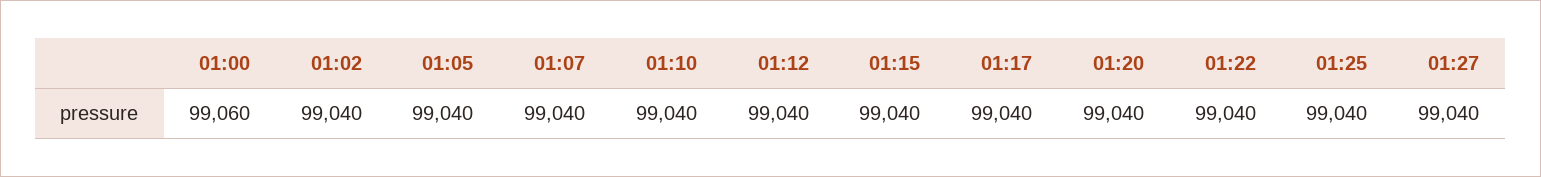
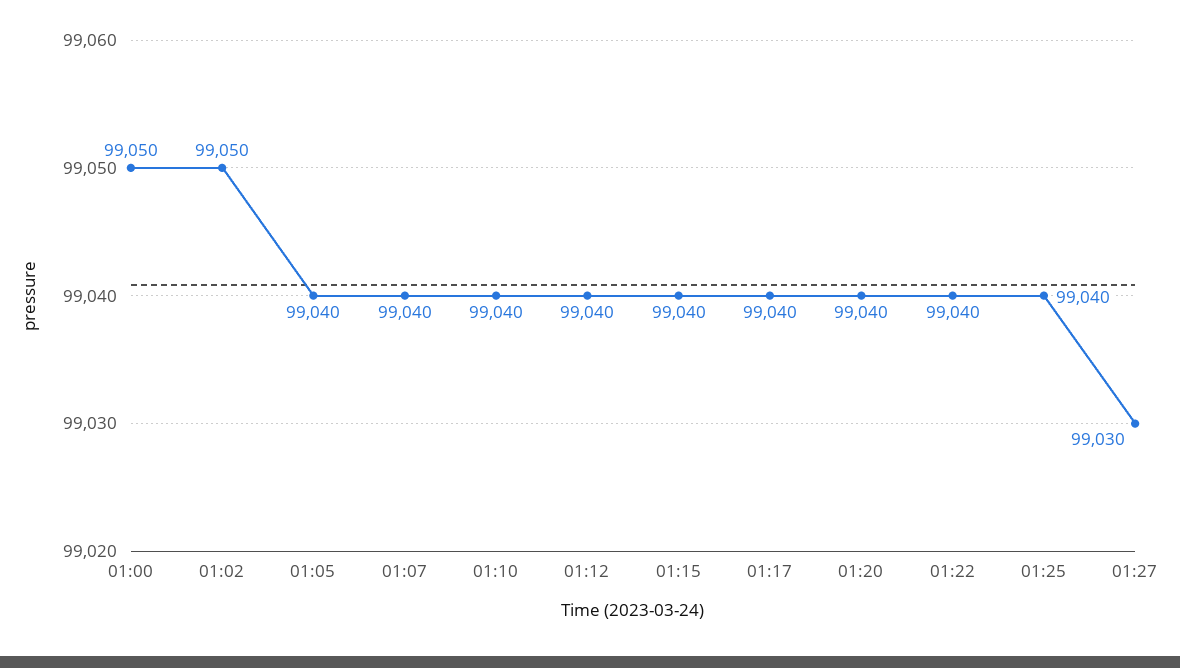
01:00: 99060 -> 99050
01:02: 99040 -> 99050
01:27: 99040 -> 99030

